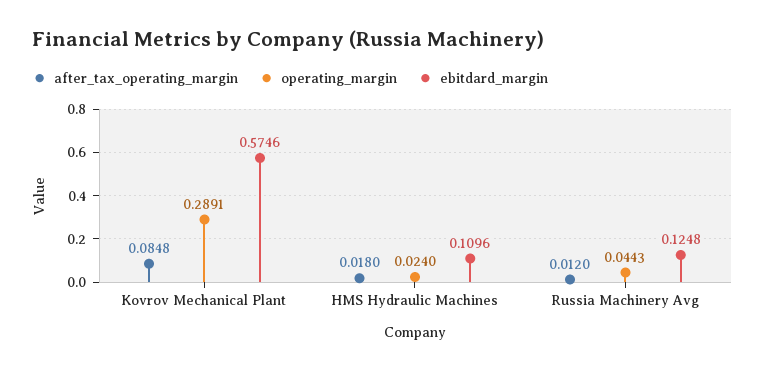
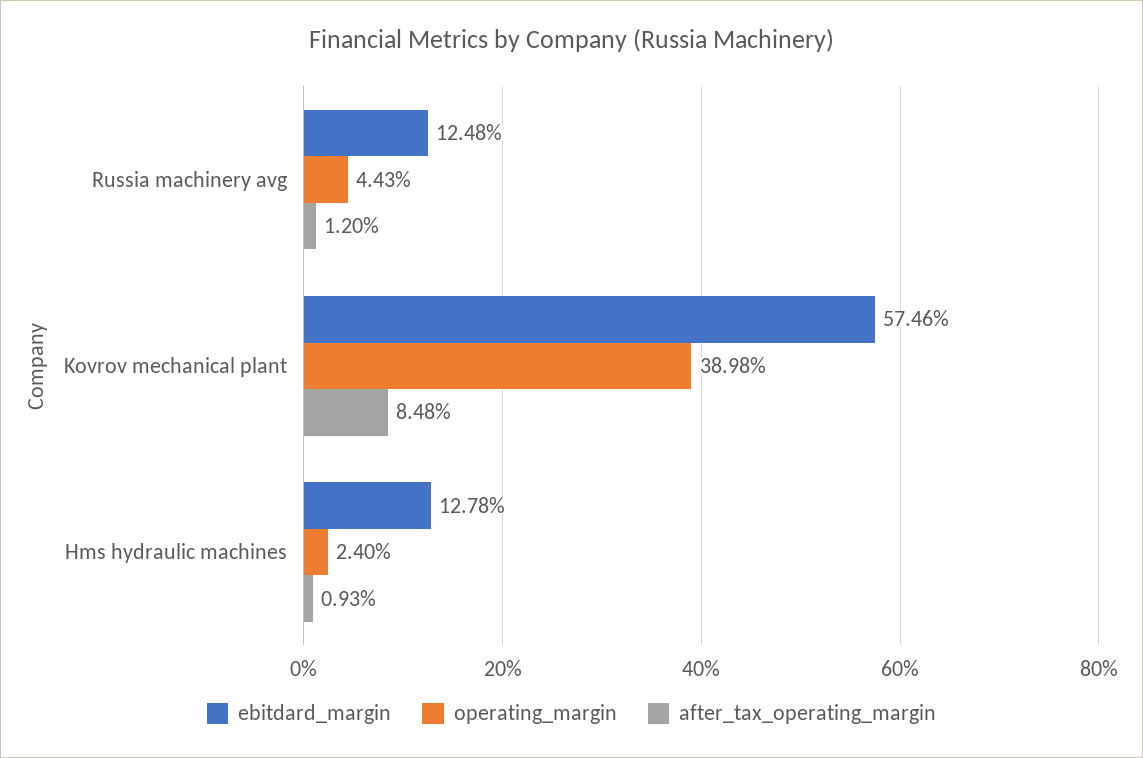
operating_margin, Kovrov Mechanical Plant: 0.2891 -> 0.3898
after_tax_operating_margin, HMS Hydraulic Machines: 0.018 -> 0.0093
ebitdard_margin, HMS Hydraulic Machines: 0.1096 -> 0.1278

